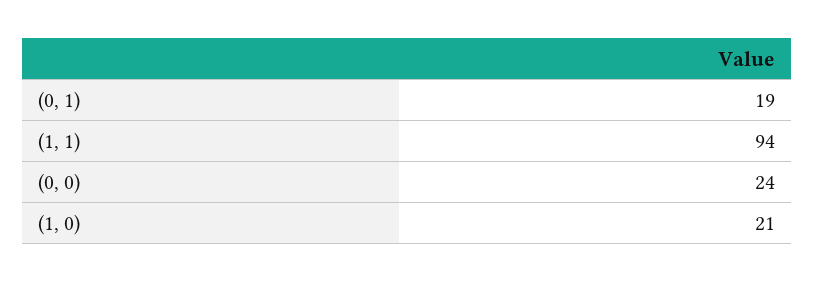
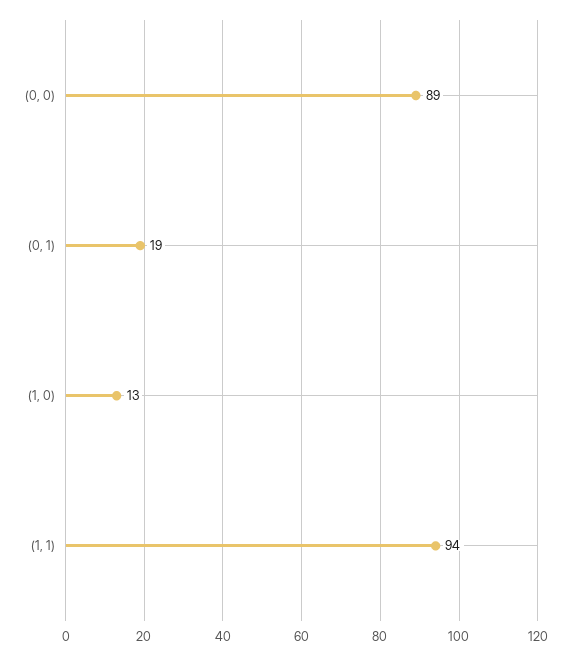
(0, 0): 24 -> 89
(1, 0): 21 -> 13

